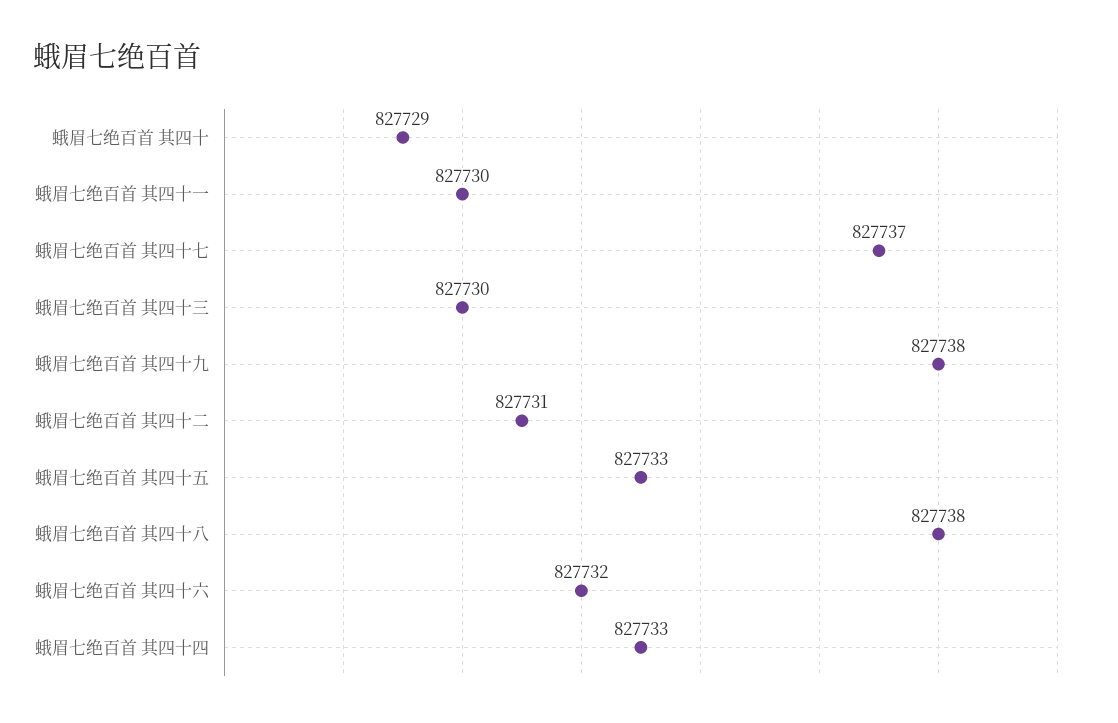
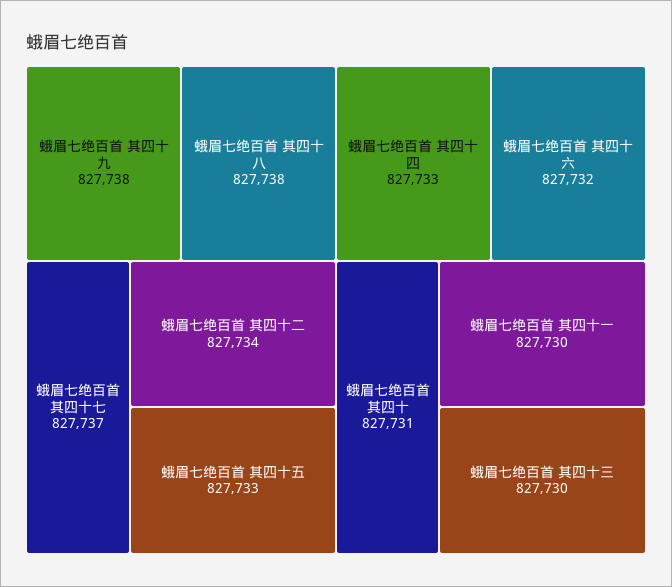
蛾眉七绝百首 其四十: 827729 -> 827731
蛾眉七绝百首 其四十二: 827731 -> 827734

